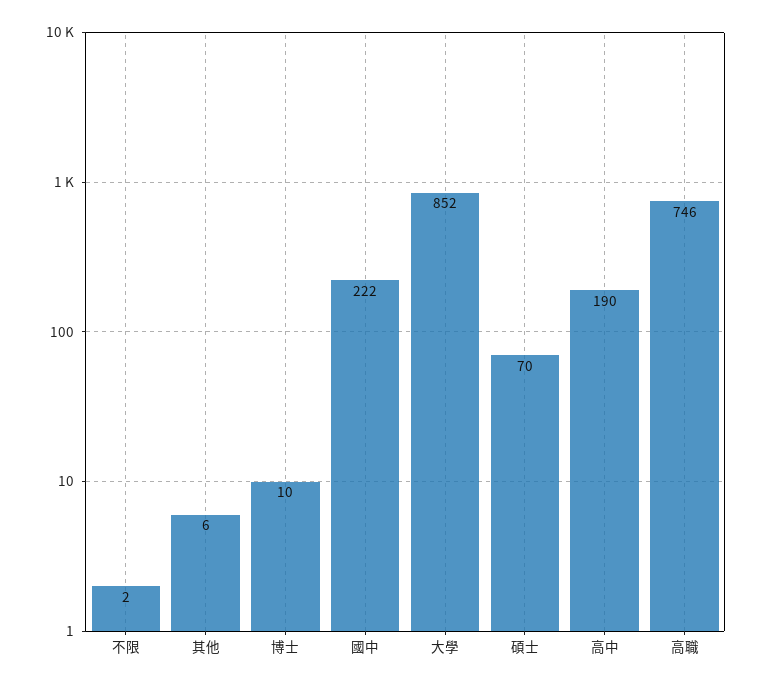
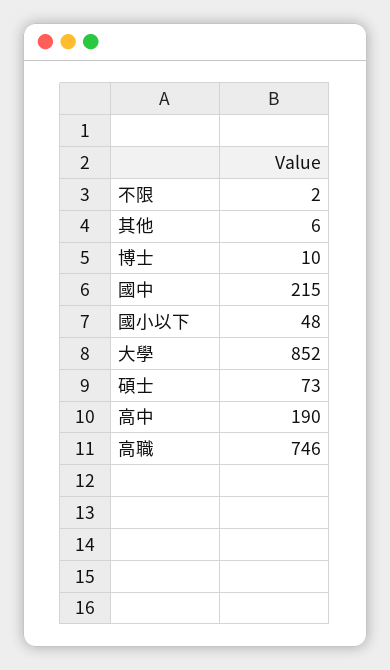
國中: 222 -> 215
碩士: 70 -> 73
國小以下: none -> 48

